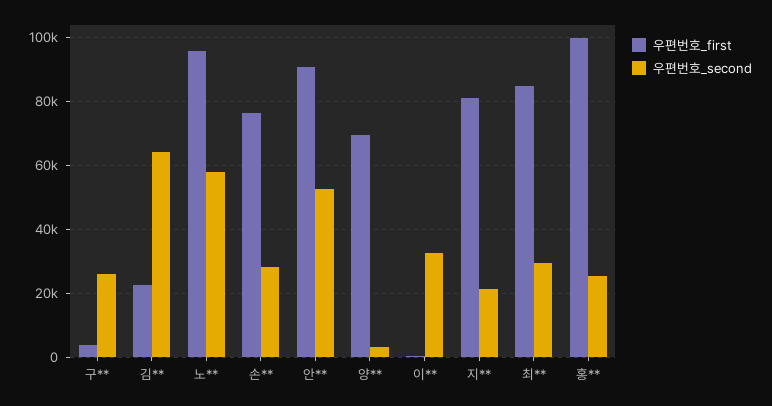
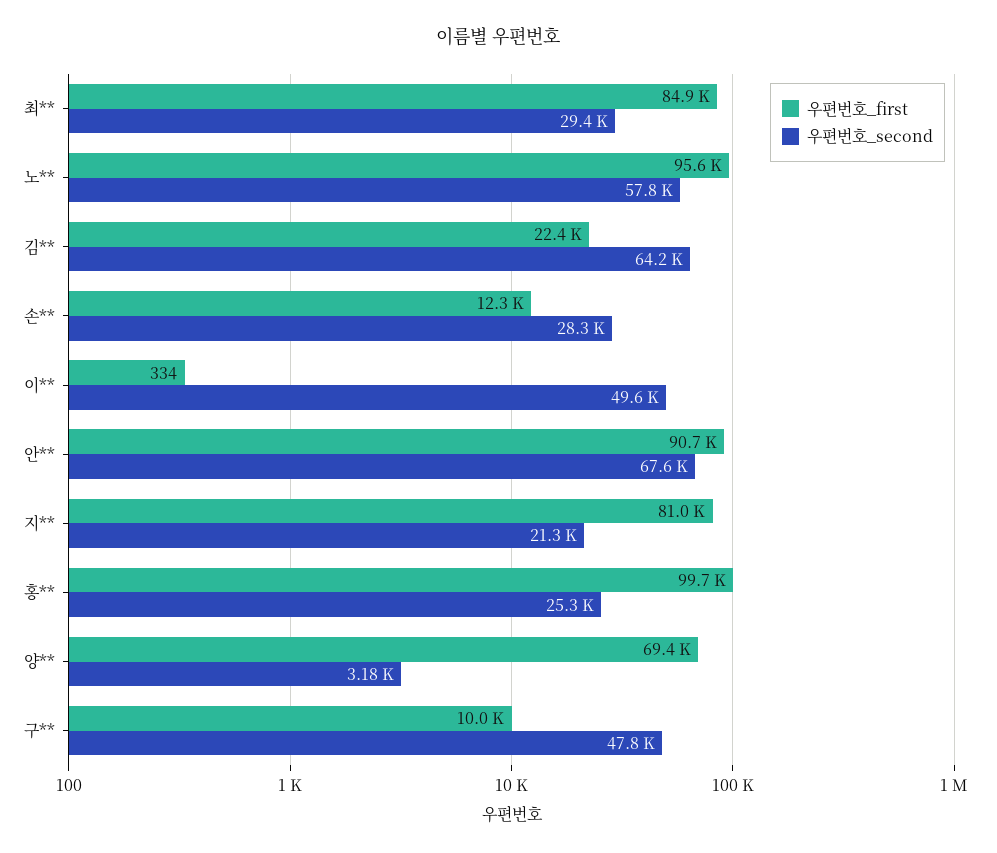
우편번호_first, 구**: 4000 -> 10000
우편번호_second, 구**: 26000 -> 47800
우편번호_first, 손**: 76000 -> 12300
우편번호_second, 안**: 52000 -> 67600
우편번호_second, 이**: 32000 -> 49600

